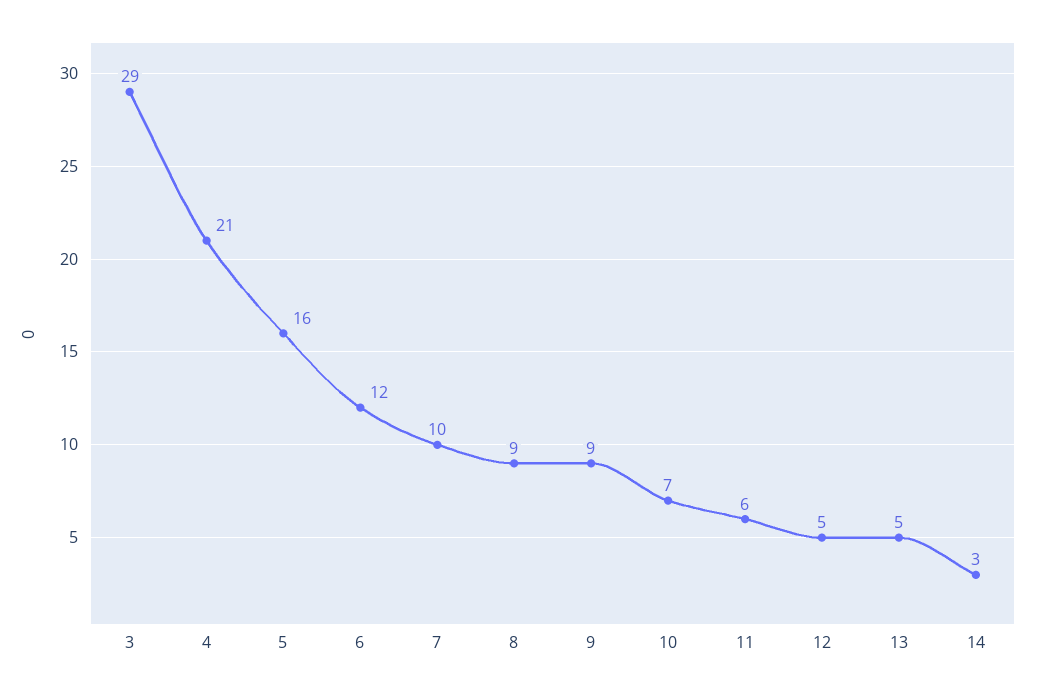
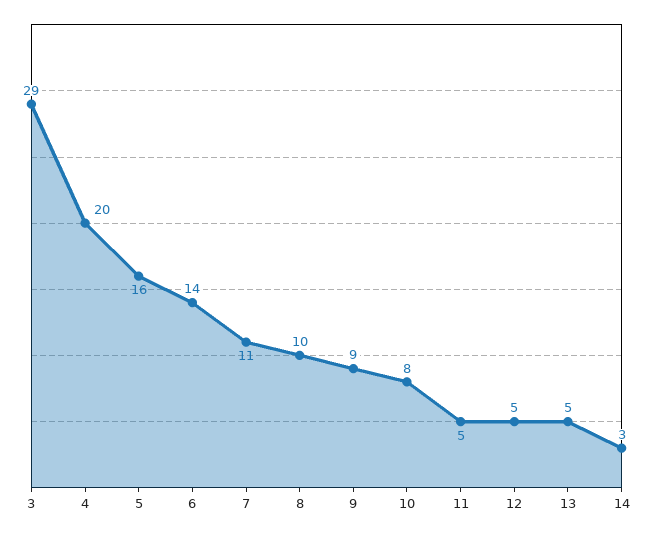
4: 21 -> 20
6: 12 -> 14
7: 10 -> 11
8: 9 -> 10
10: 7 -> 8
11: 6 -> 5

